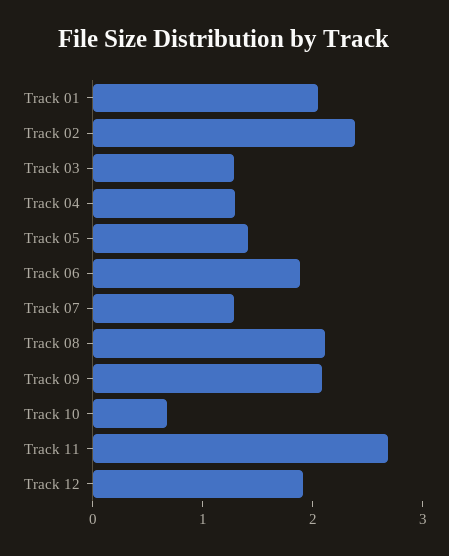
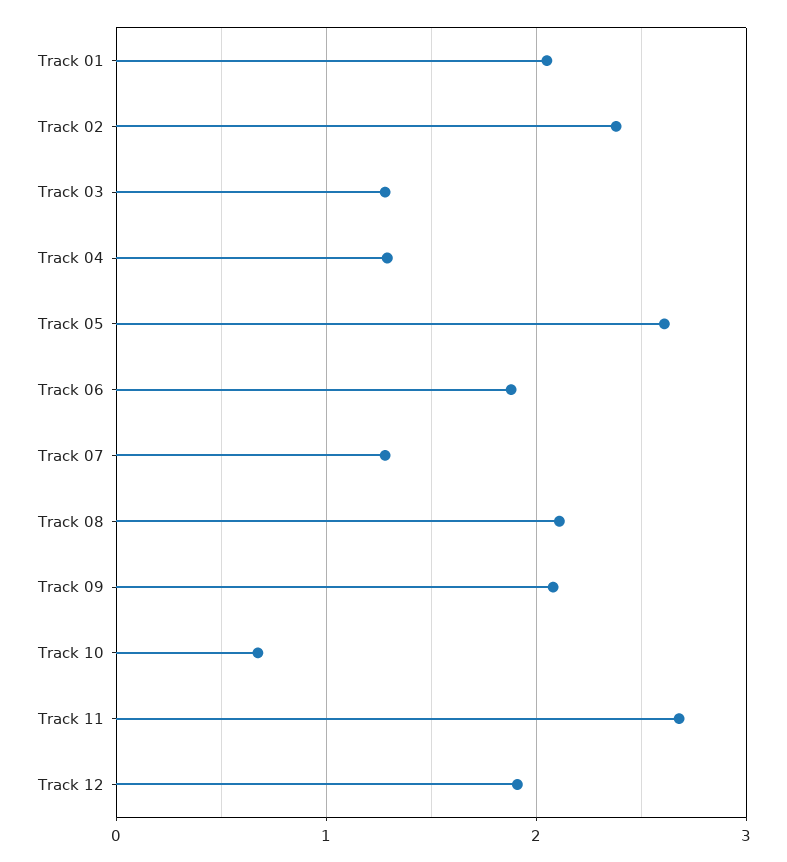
Track 05: 1.4 -> 2.6

